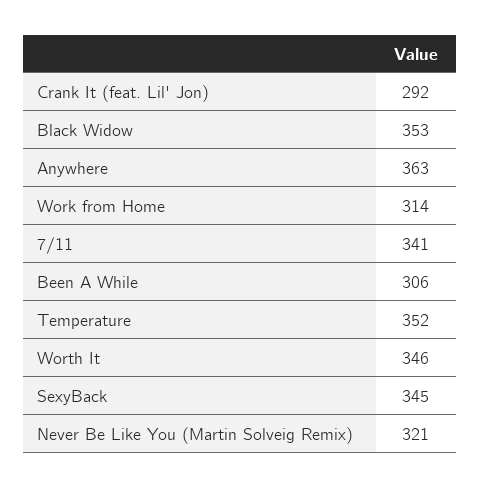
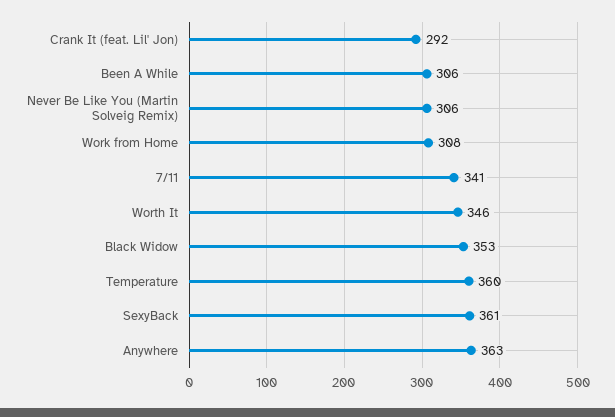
Work from Home: 314 -> 308
Temperature: 352 -> 360
SexyBack: 345 -> 361
Never Be Like You (Martin Solveig Remix): 321 -> 306

